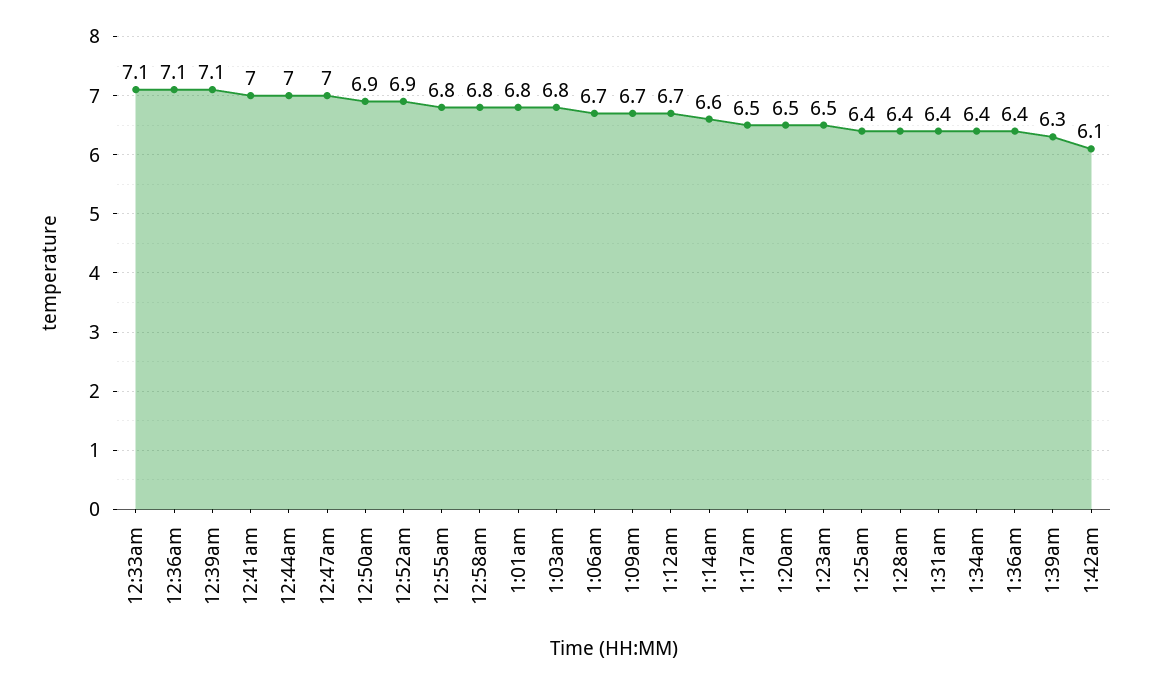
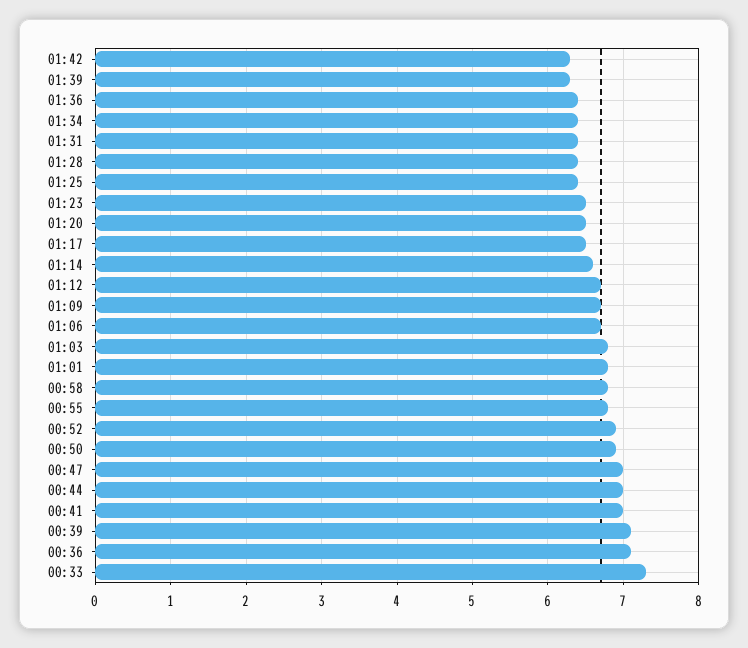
12:33am: 7.1 -> 7.3
1:42am: 6.1 -> 6.3

